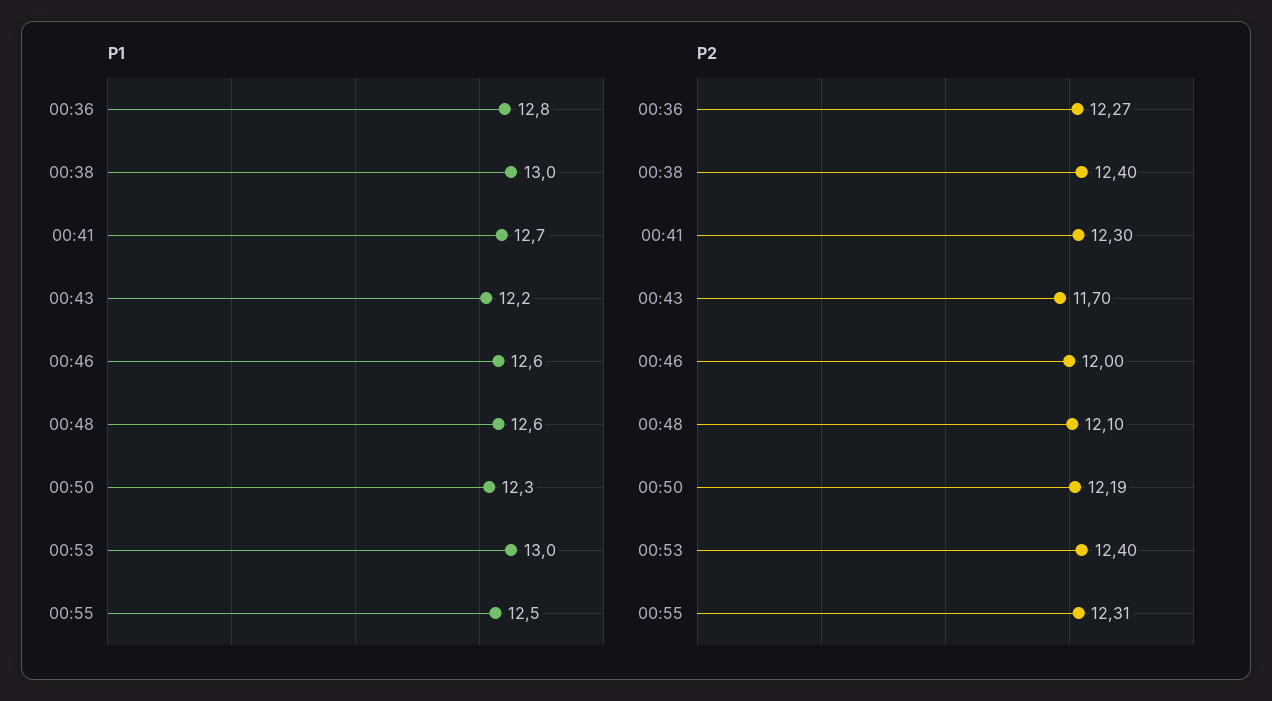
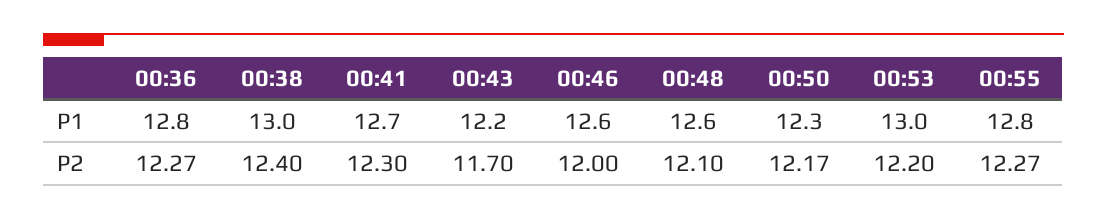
P1, 00:55: 12.5 -> 12.8
P2, 00:50: 12.19 -> 12.17
P2, 00:53: 12.4 -> 12.2
P2, 00:55: 12.31 -> 12.27

